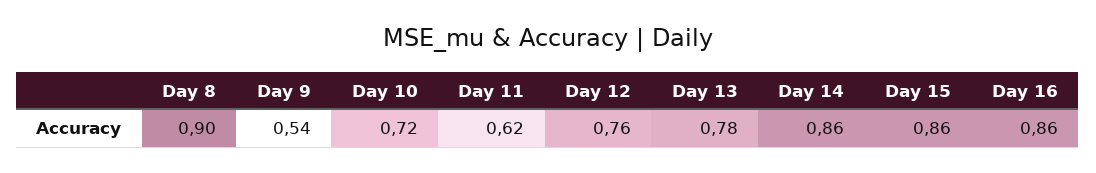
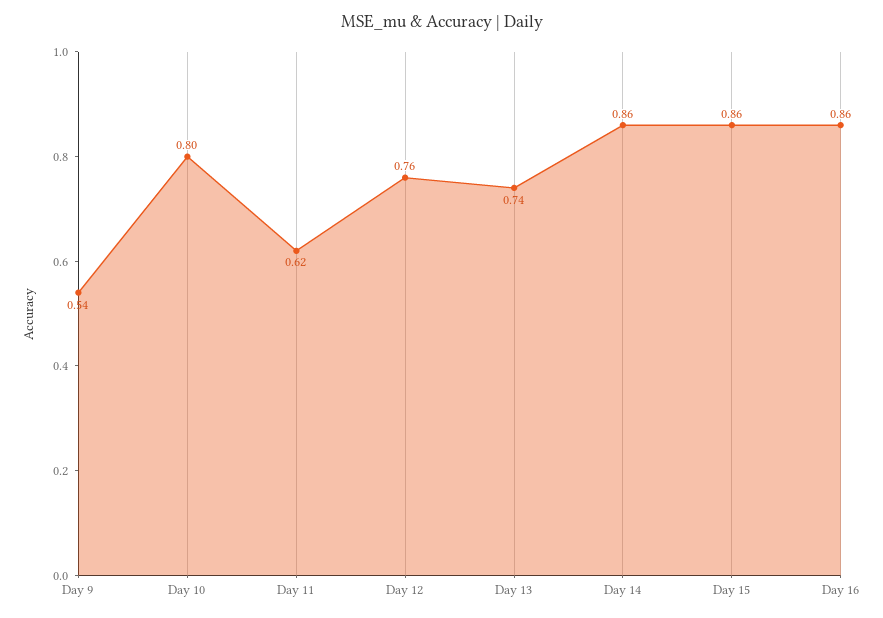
Day 8: 0.9 -> none
Day 10: 0.72 -> 0.8
Day 13: 0.78 -> 0.74

